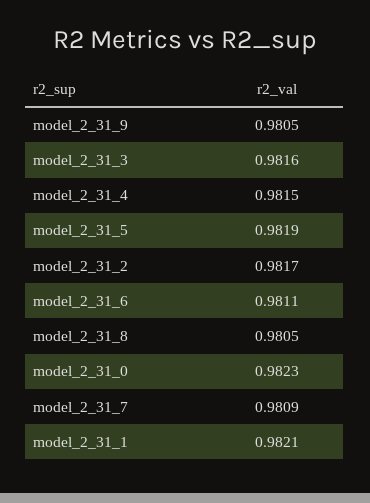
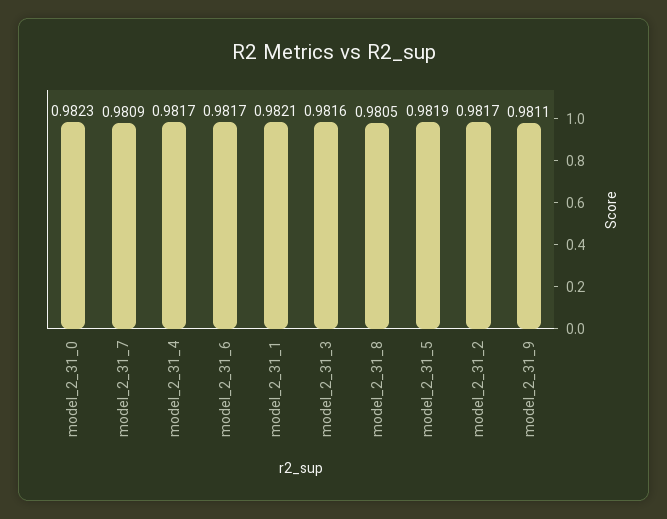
model_2_31_9: 0.9805 -> 0.9811
model_2_31_4: 0.9815 -> 0.9817
model_2_31_6: 0.9811 -> 0.9817

